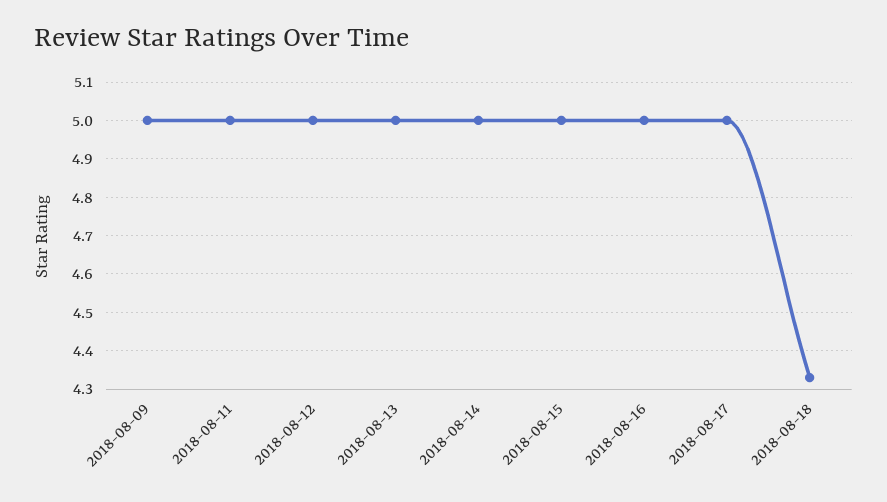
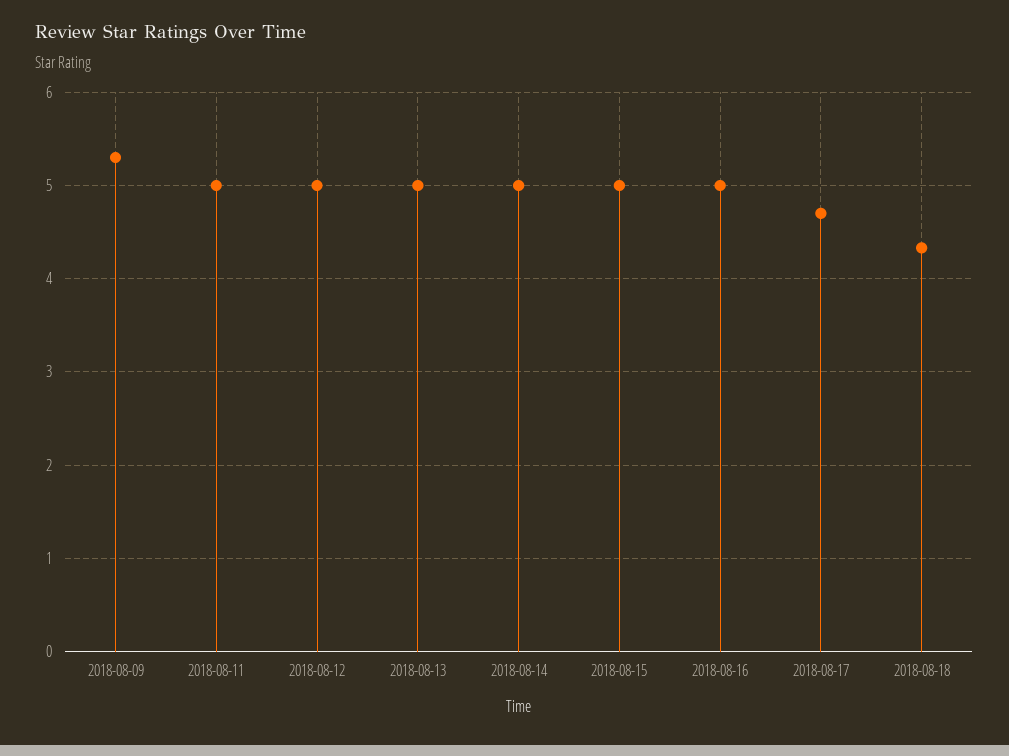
2018-08-09: 5 -> 5.3
2018-08-17: 5 -> 4.7

